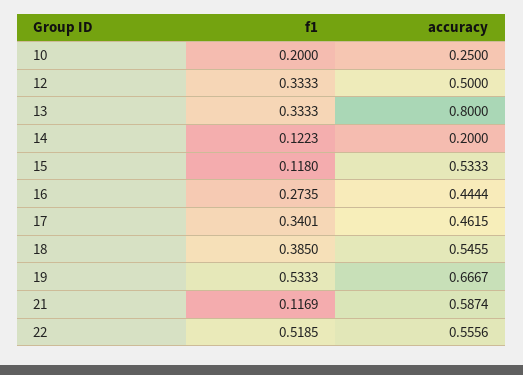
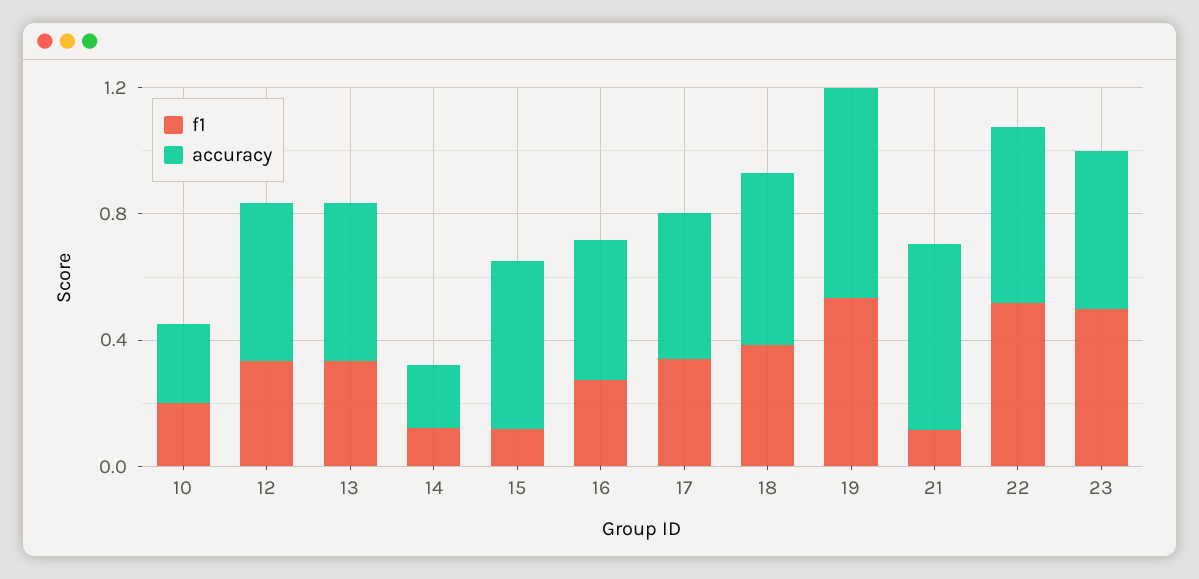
accuracy, 13: 0.8 -> 0.5
f1, 23: none -> 0.5
accuracy, 23: none -> 0.5

